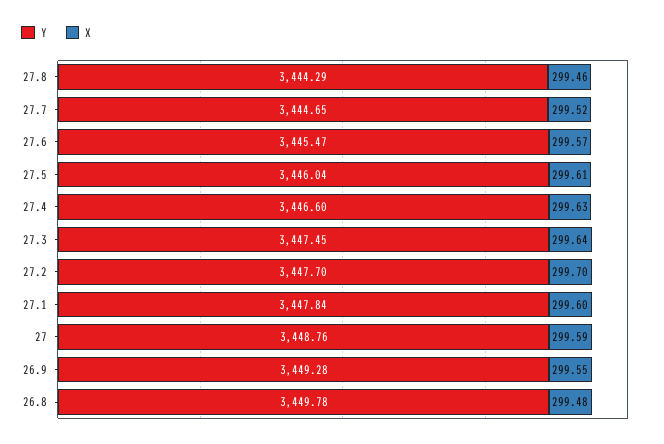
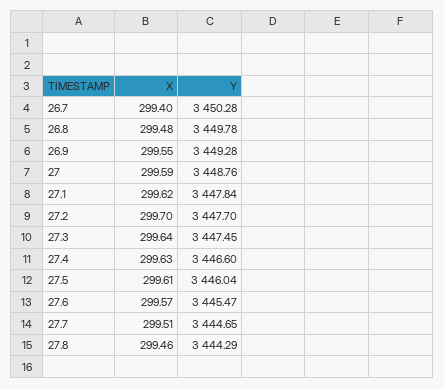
X, 27.7: 299.52 -> 299.51
X, 27.1: 299.6 -> 299.62
X, 26.7: none -> 299.4
Y, 26.7: none -> 3450.28

